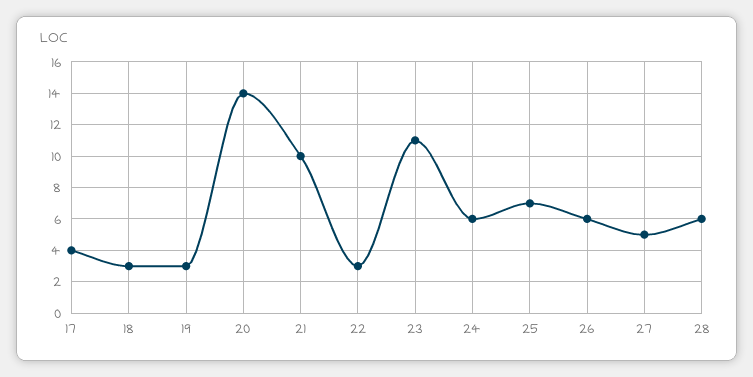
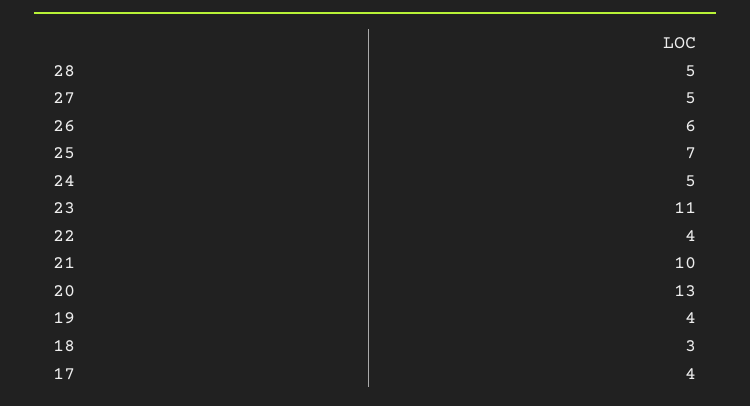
19: 3 -> 4
20: 14 -> 13
22: 3 -> 4
24: 6 -> 5
28: 6 -> 5

